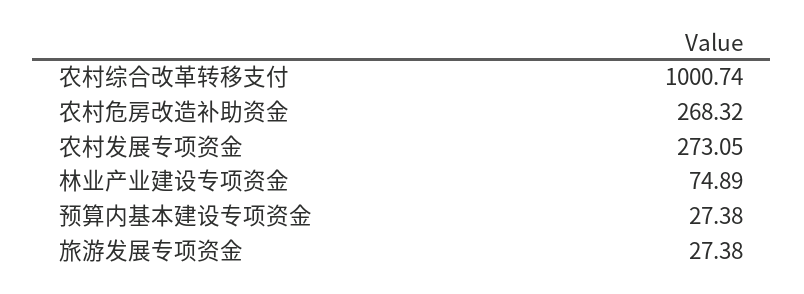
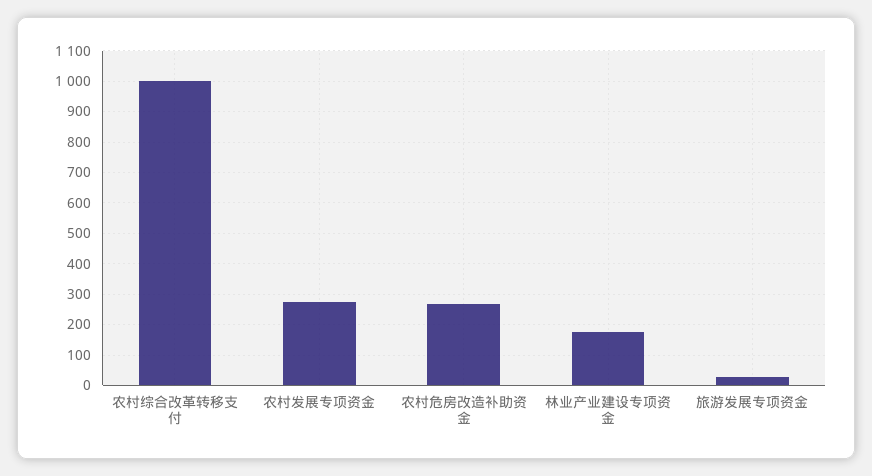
林业产业建设专项资金: 74.89 -> 180
预算内基本建设专项资金: 27.38 -> none

